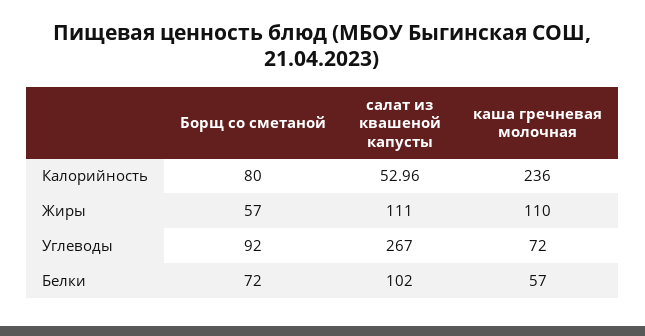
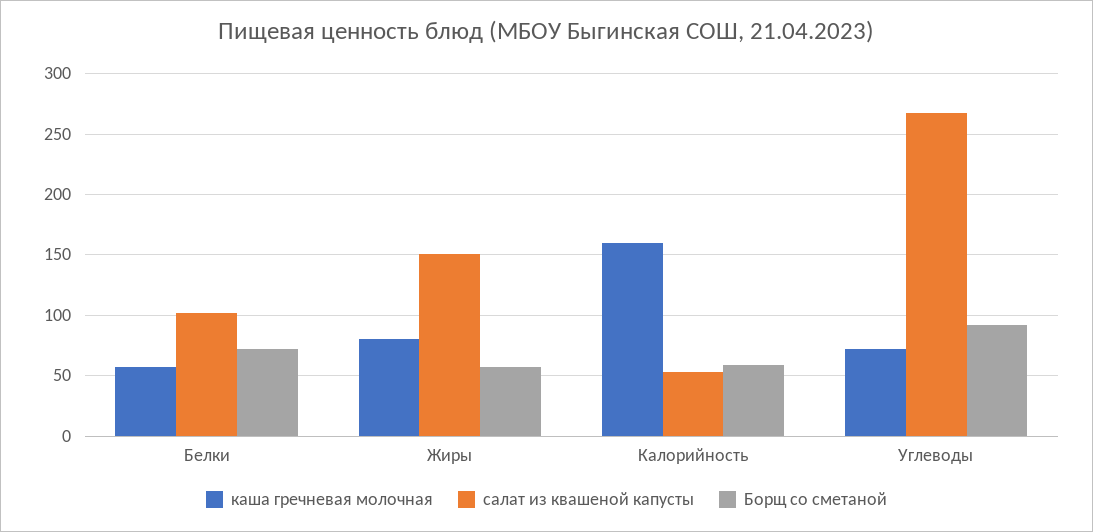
Борщ со сметаной, Калорийность: 80 -> 60
каша гречневая молочная, Калорийность: 236 -> 160
салат из квашеной капусты, Жиры: 111 -> 150
каша гречневая молочная, Жиры: 110 -> 80

